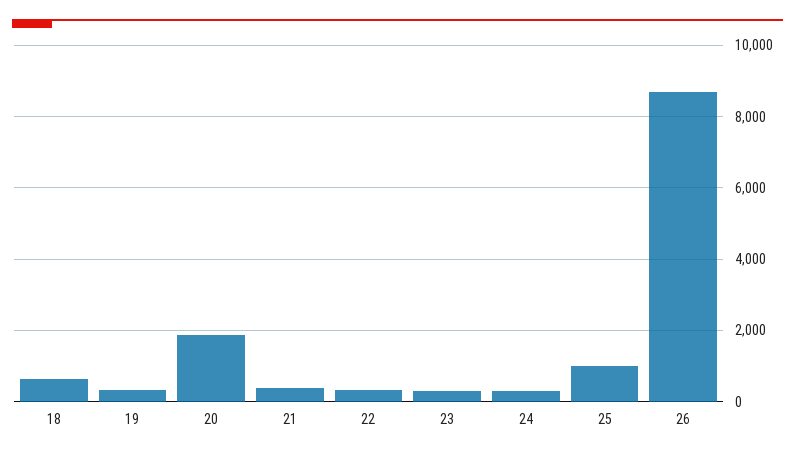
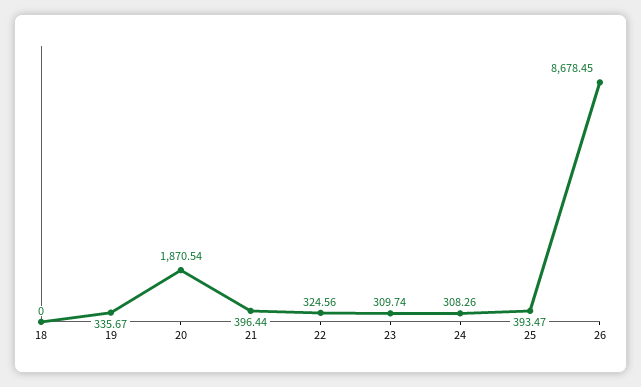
18: 600 -> 0
25: 1000 -> 393.47

